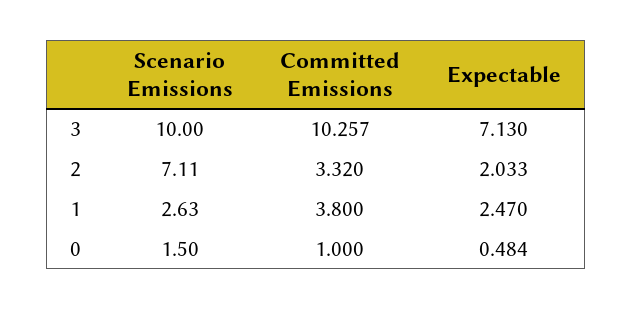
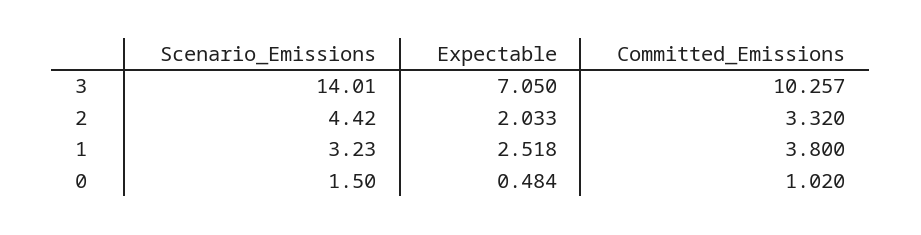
Scenario Emissions, 3: 10 -> 14.01
Expectable, 3: 7.13 -> 7.05
Scenario Emissions, 2: 7.11 -> 4.42
Scenario Emissions, 1: 2.63 -> 3.23
Expectable, 1: 2.47 -> 2.518
Committed Emissions, 0: 1 -> 1.02

